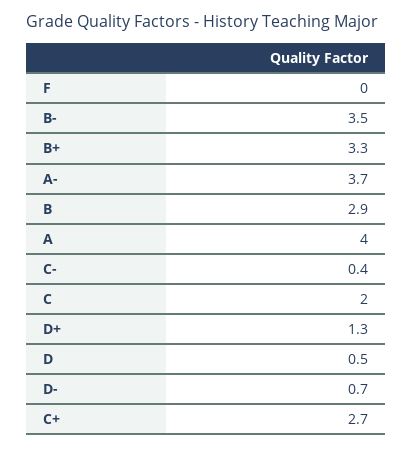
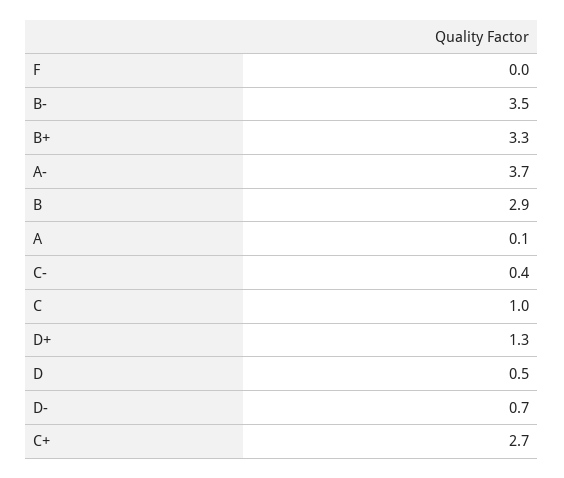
A: 4 -> 0.1
C: 2 -> 1

